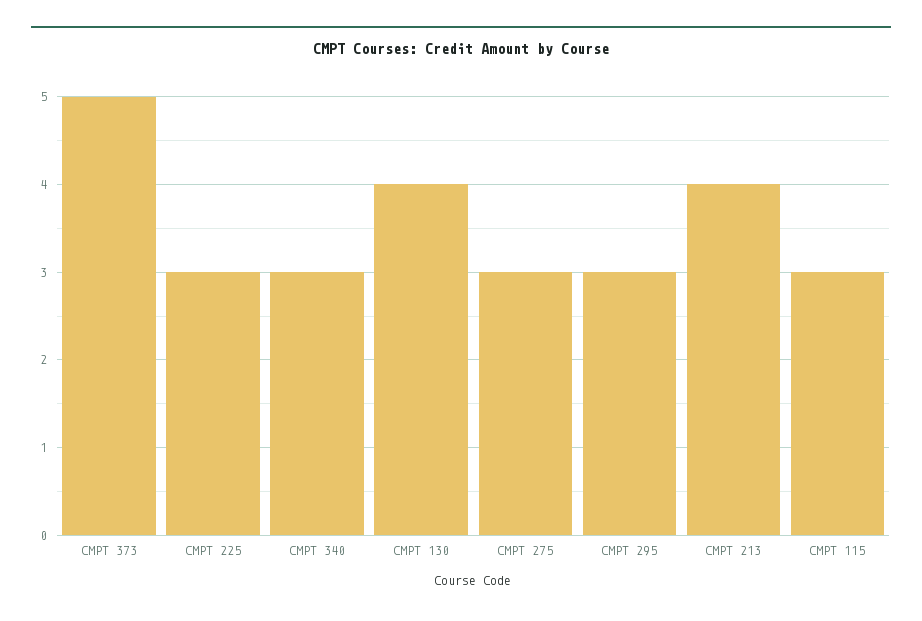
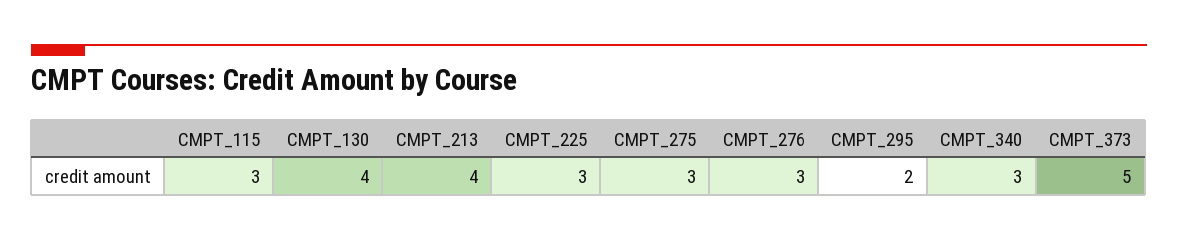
CMPT 295: 3 -> 2
CMPT_276: none -> 3

